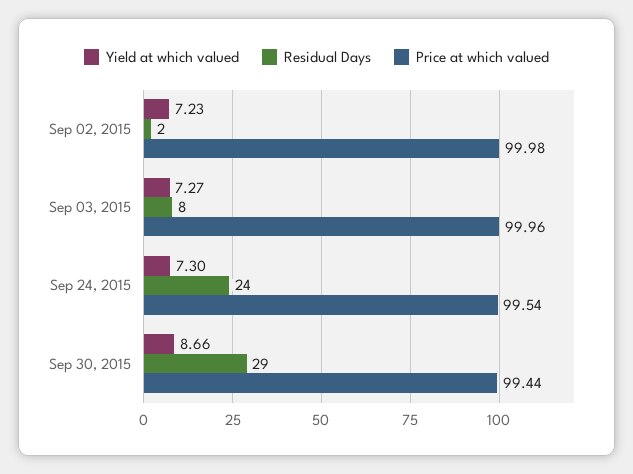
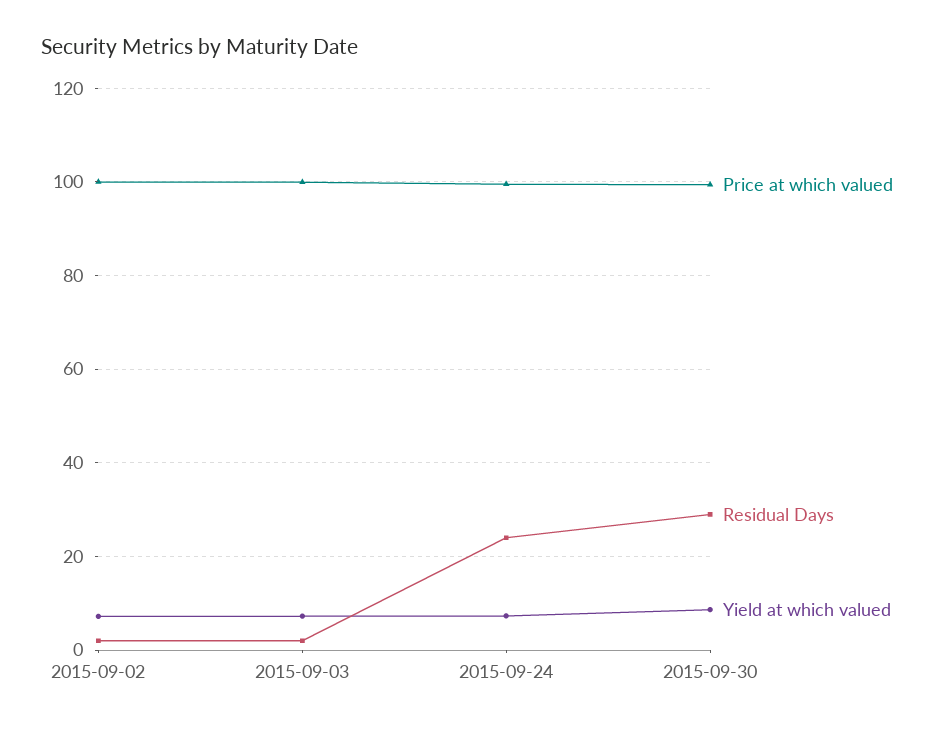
Residual Days, Sep 03, 2015: 8 -> 2

